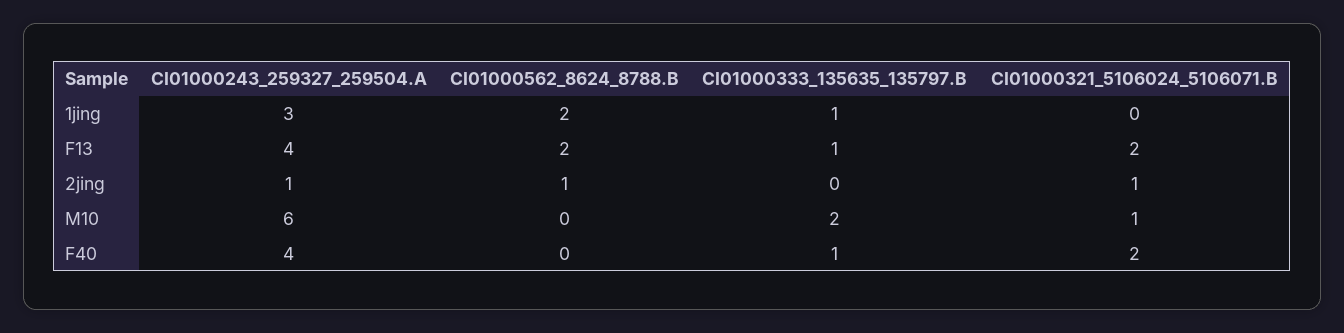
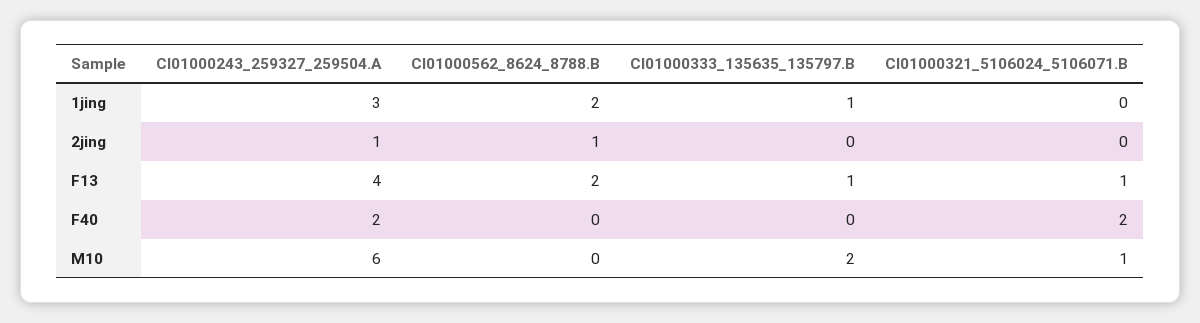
CI01000321_5106024_5106071.B, F13: 2 -> 1
CI01000321_5106024_5106071.B, 2jing: 1 -> 0
CI01000243_259327_259504.A, F40: 4 -> 2
CI01000333_135635_135797.B, F40: 1 -> 0

